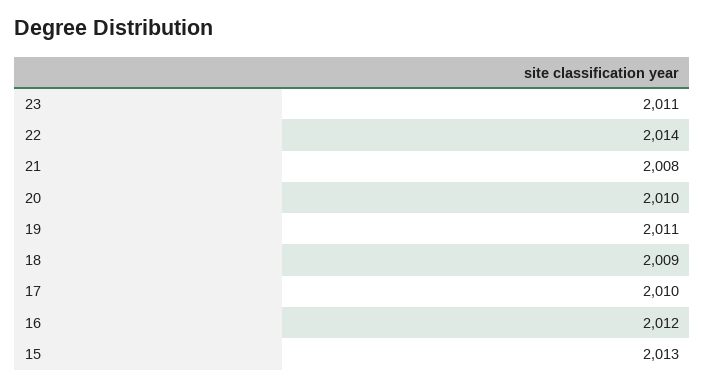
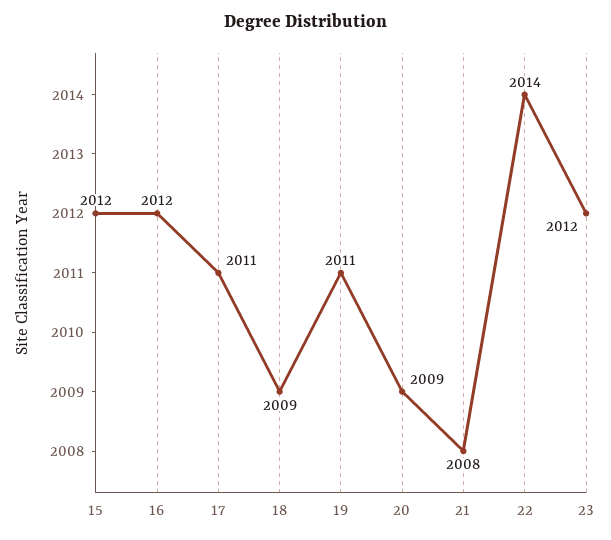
23: 2011 -> 2012
20: 2010 -> 2009
17: 2010 -> 2011
15: 2013 -> 2012

